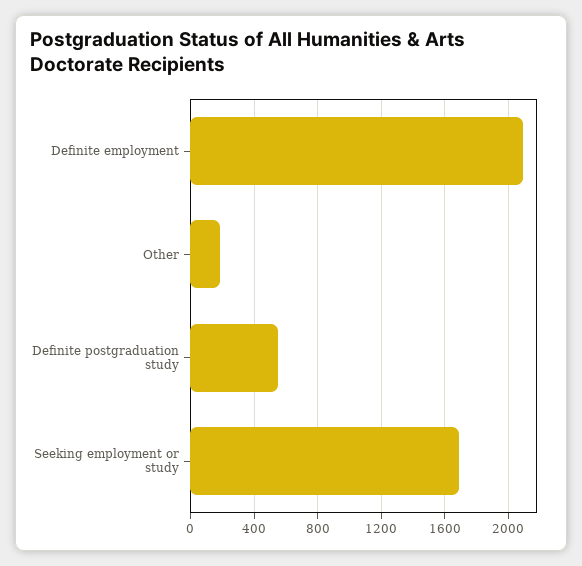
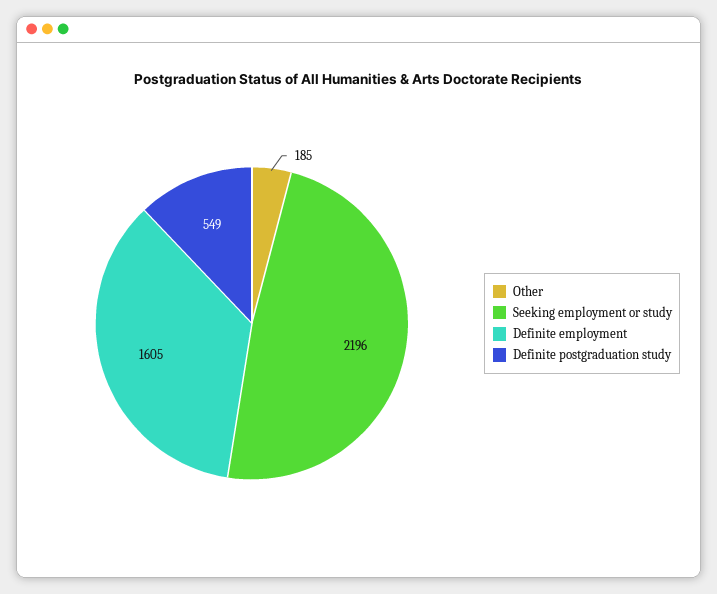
Definite employment: 2100 -> 1605
Seeking employment or study: 1700 -> 2196

